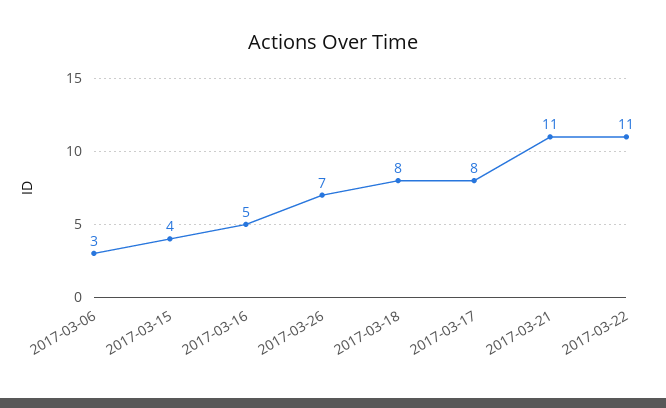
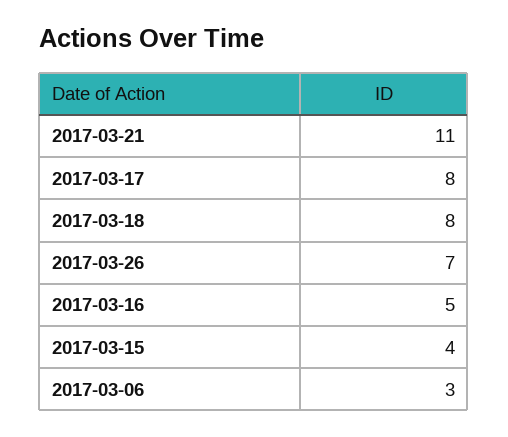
2017-03-22: 11 -> none

